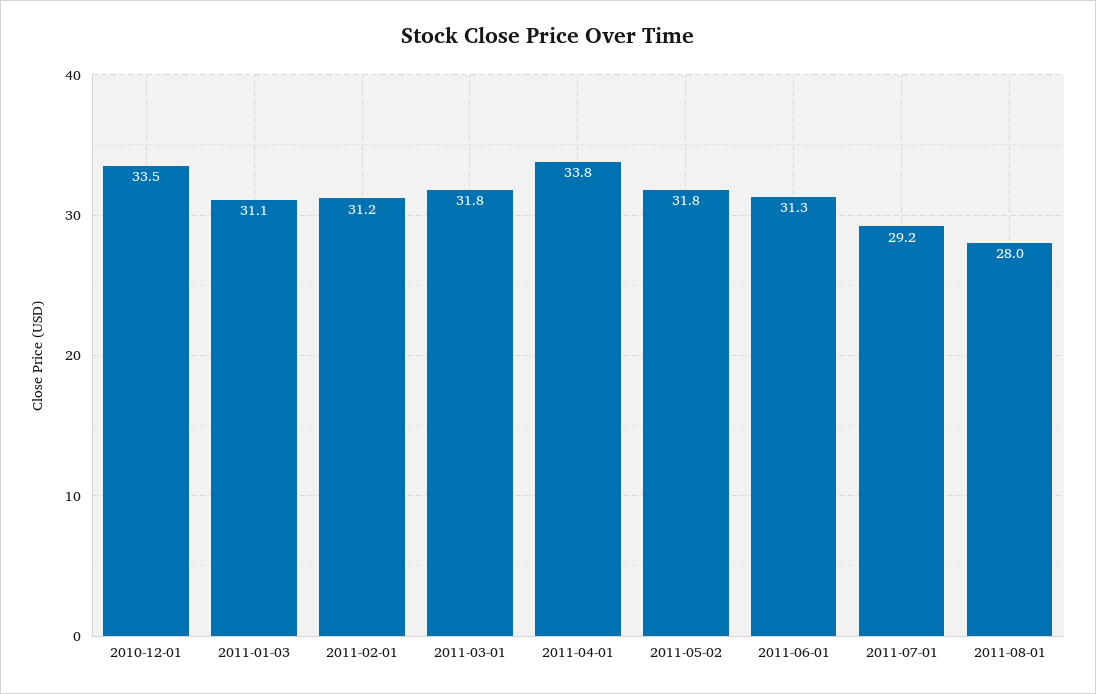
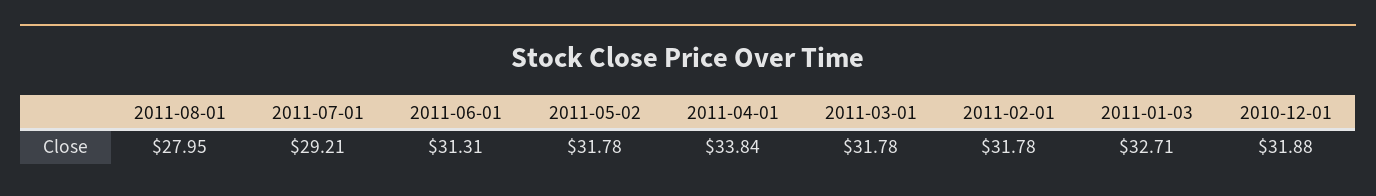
2010-12-01: 33.5 -> 31.88
2011-01-03: 31.1 -> 32.71
2011-02-01: 31.2 -> 31.78

